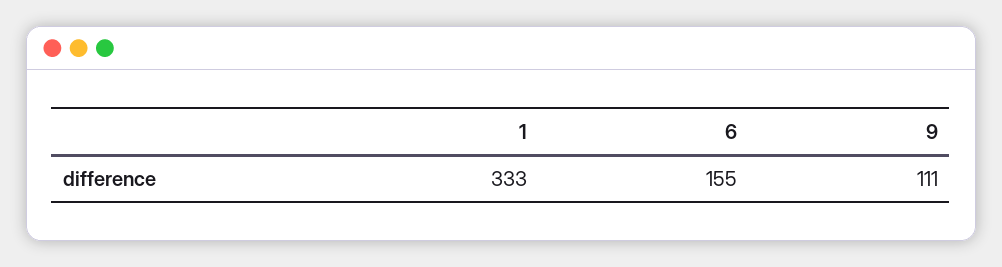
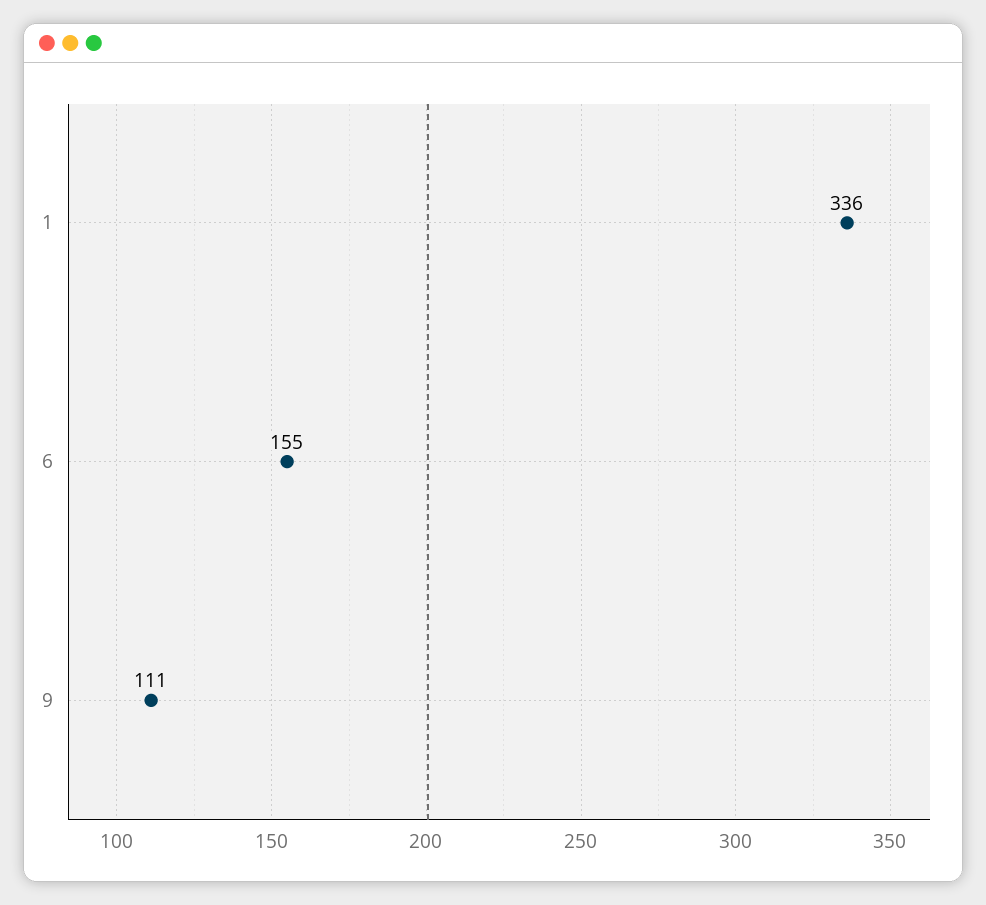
1: 333 -> 336

